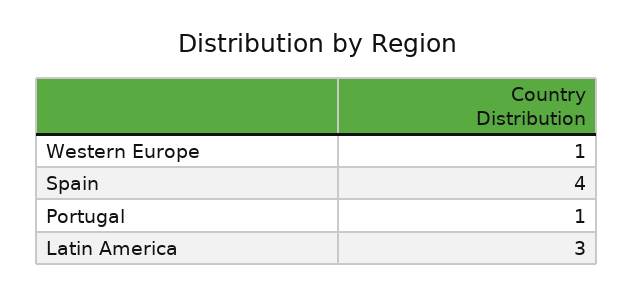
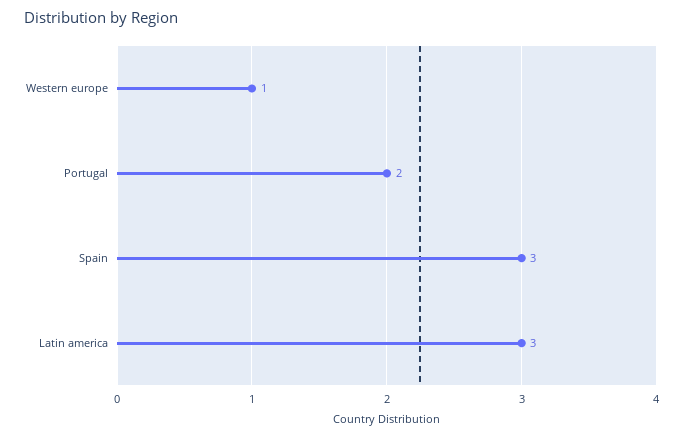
Spain: 4 -> 3
Portugal: 1 -> 2

